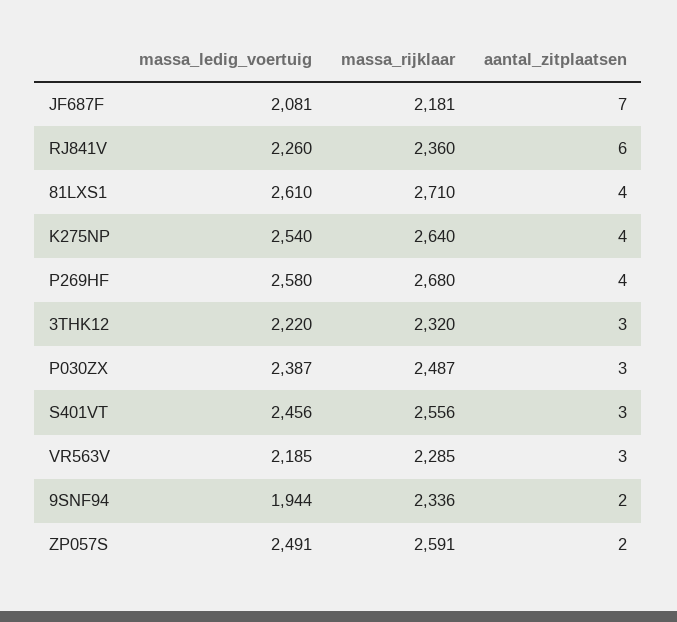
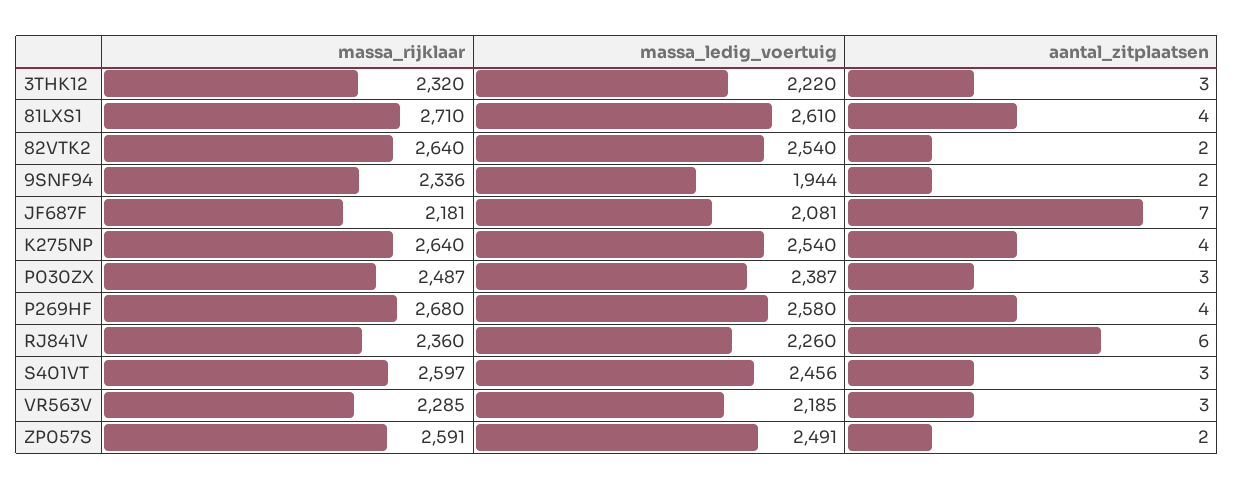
massa_rijklaar, S401VT: 2556 -> 2597
massa_rijklaar, 82VTK2: none -> 2640
massa_ledig_voertuig, 82VTK2: none -> 2540
aantal_zitplaatsen, 82VTK2: none -> 2

